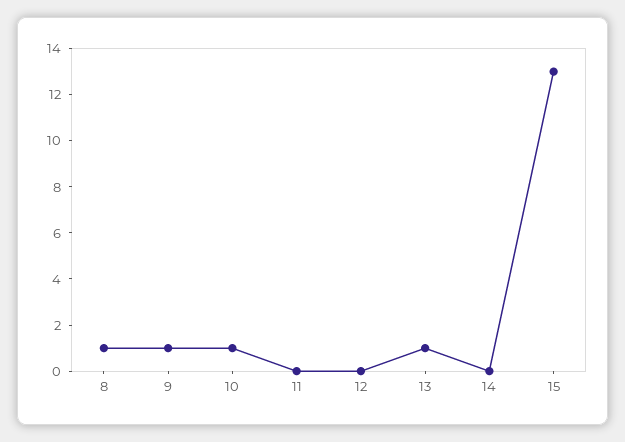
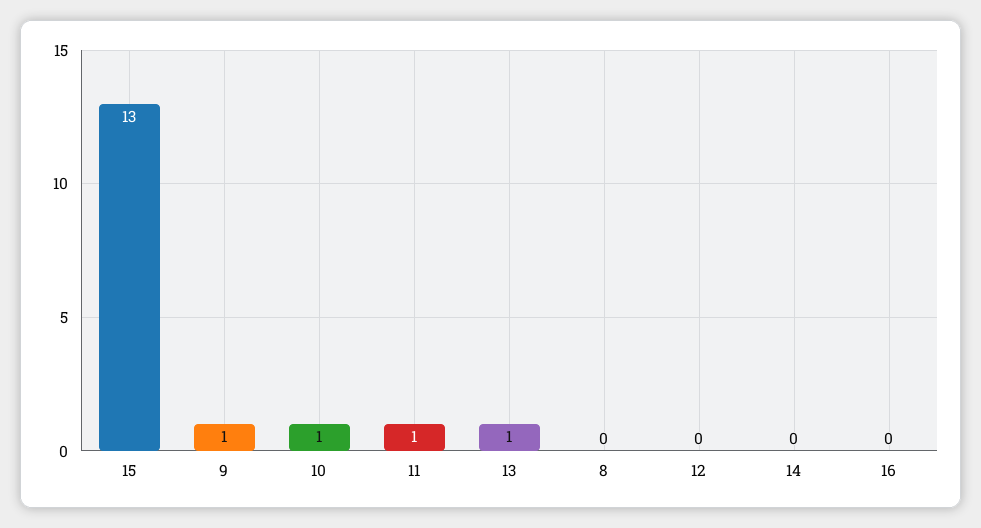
8: 1 -> 0
11: 0 -> 1
16: none -> 0

